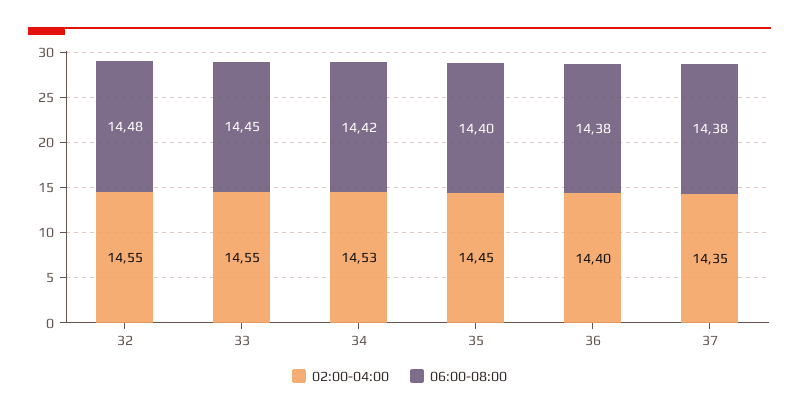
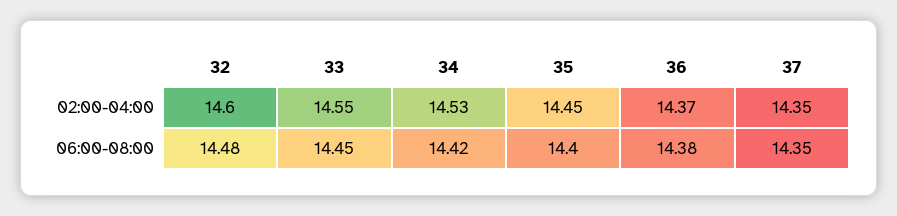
02:00-04:00, 32: 14.55 -> 14.6
02:00-04:00, 36: 14.4 -> 14.37
06:00-08:00, 37: 14.38 -> 14.35

